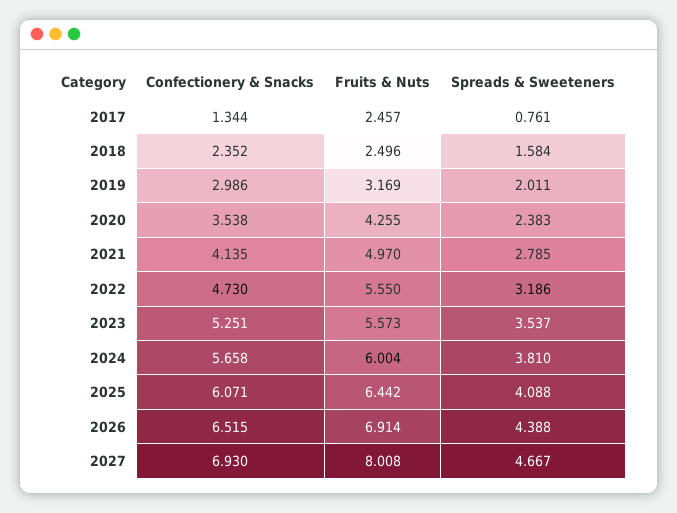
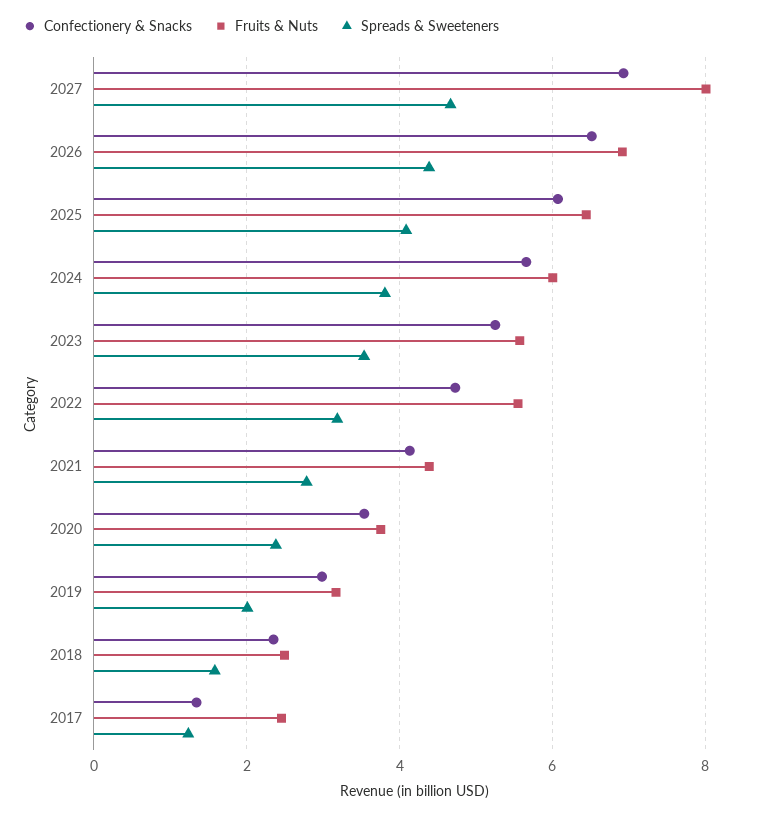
Spreads & Sweeteners, 2017: 0.761 -> 1.2
Fruits & Nuts, 2020: 4.255 -> 3.8
Fruits & Nuts, 2021: 4.97 -> 4.4

